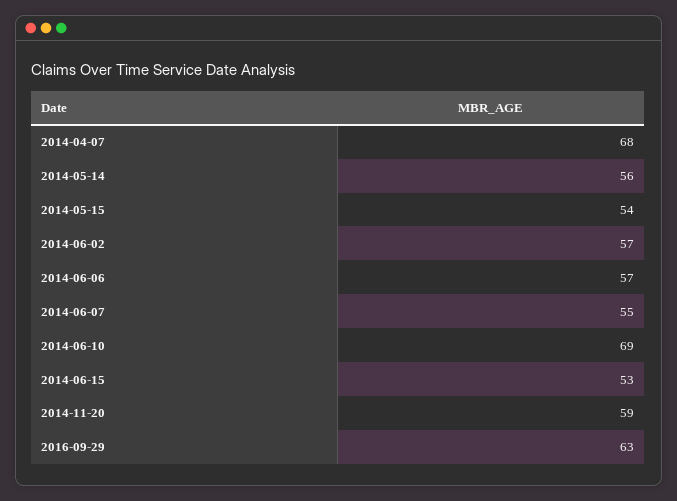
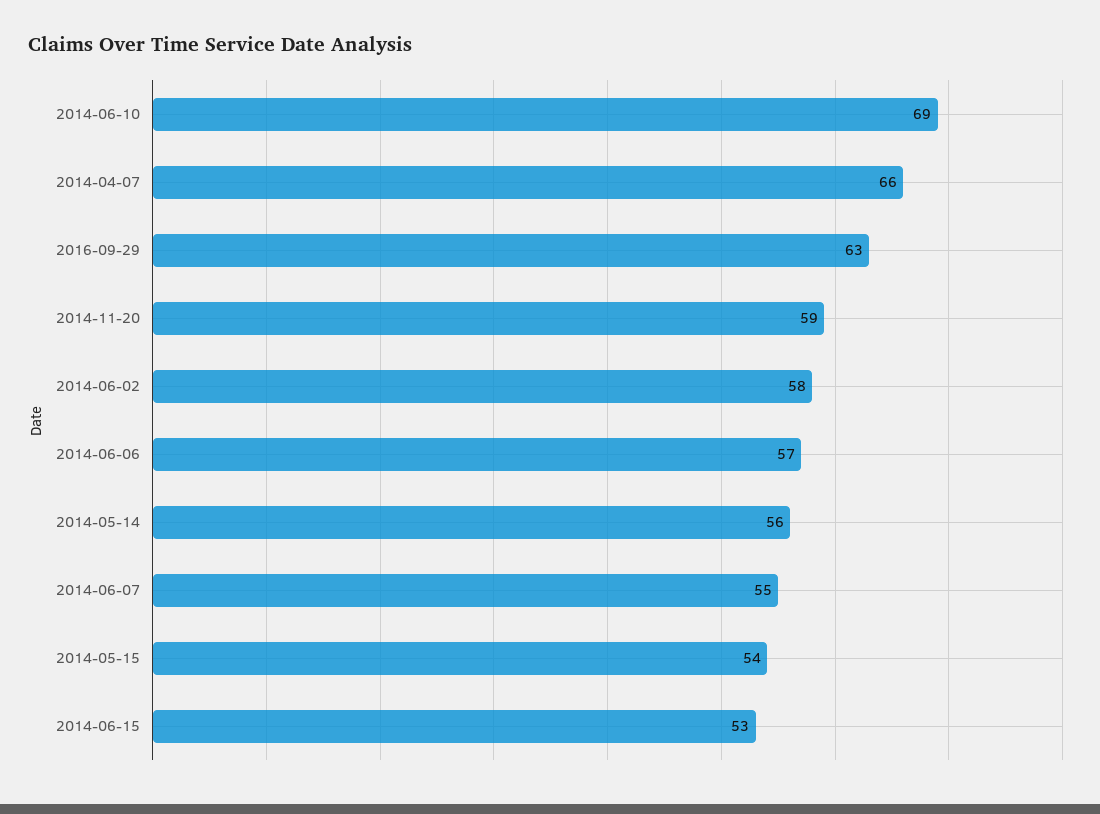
2014-04-07: 68 -> 66
2014-06-02: 57 -> 58

